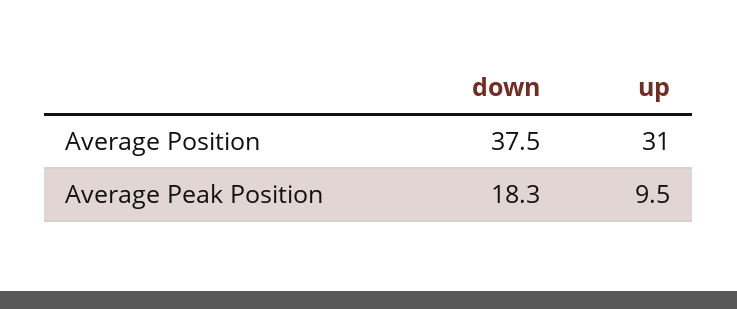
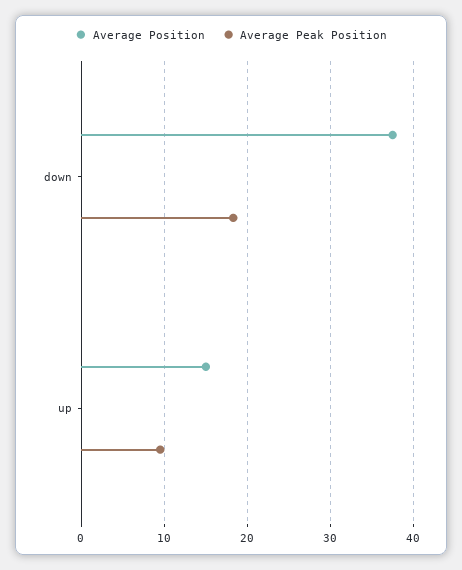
Average Position, up: 31 -> 15

